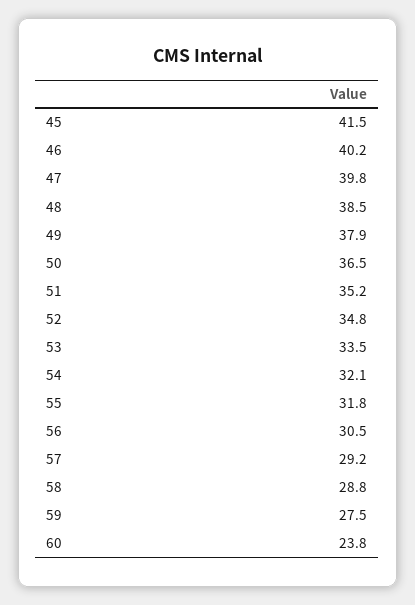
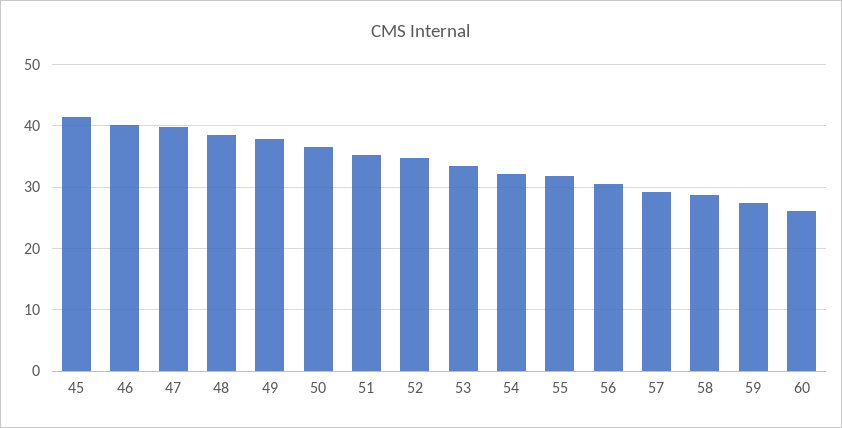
60: 23.8 -> 26

